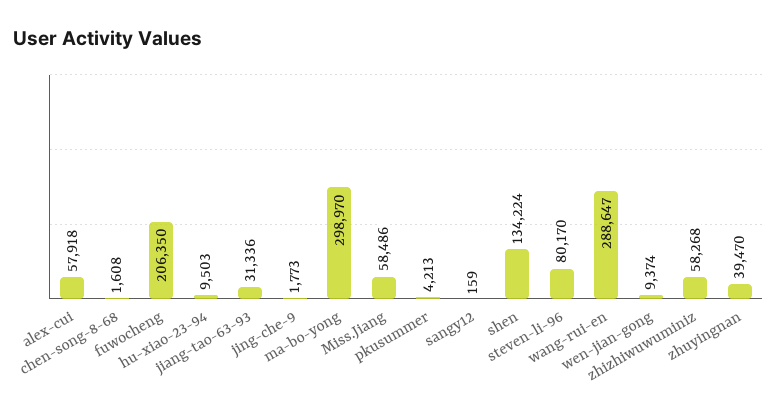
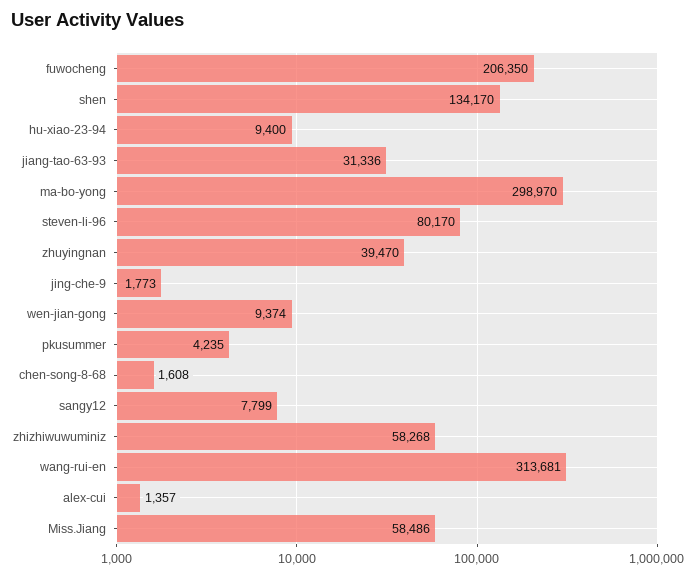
alex-cui: 57918 -> 1357
hu-xiao-23-94: 9503 -> 9400
pkusummer: 4213 -> 4235
sangy12: 159 -> 7799
shen: 134224 -> 134170
wang-rui-en: 288647 -> 313681

